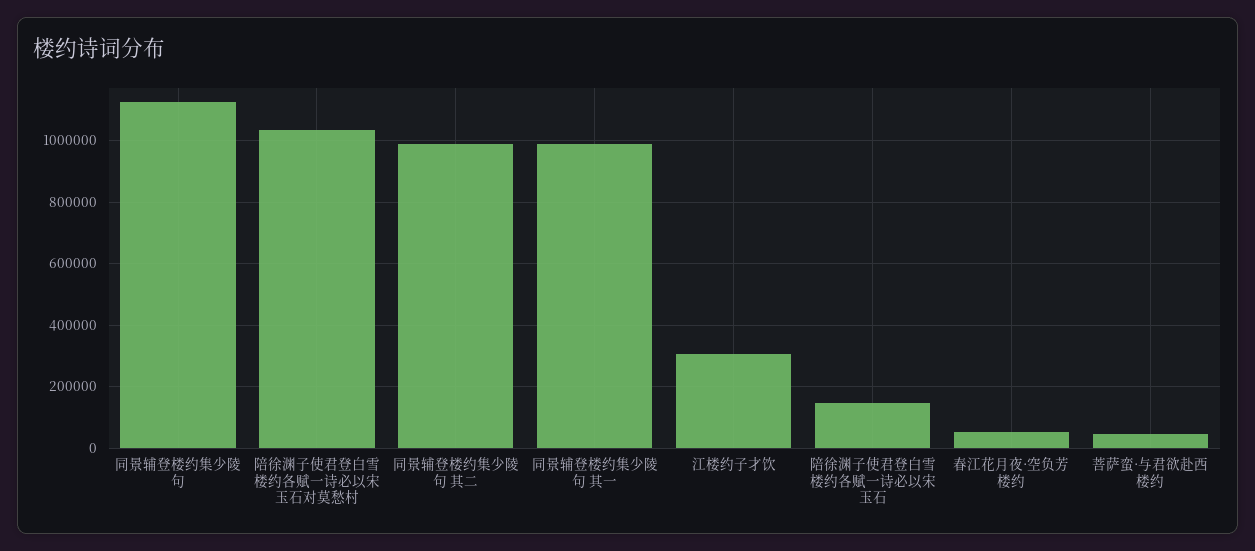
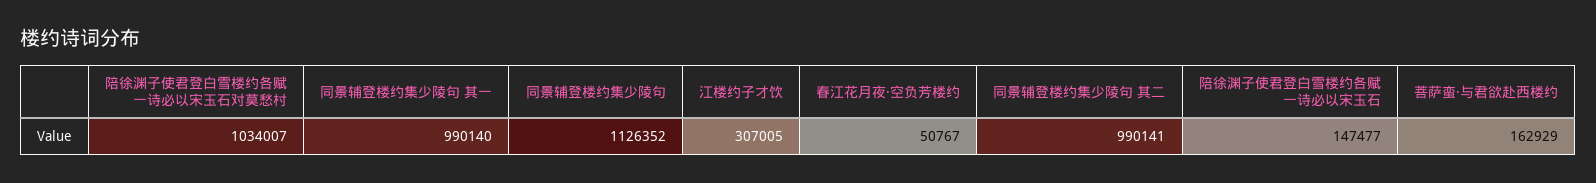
菩萨蛮·与君欲赴西楼约: 40000 -> 162929

